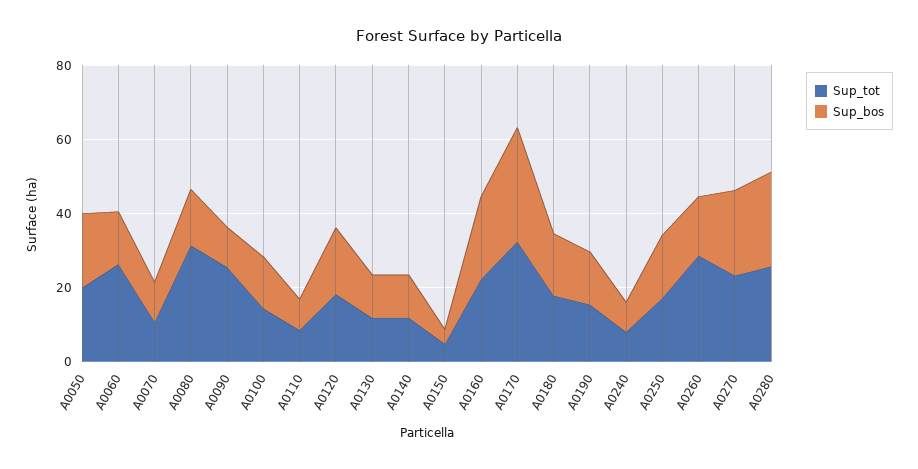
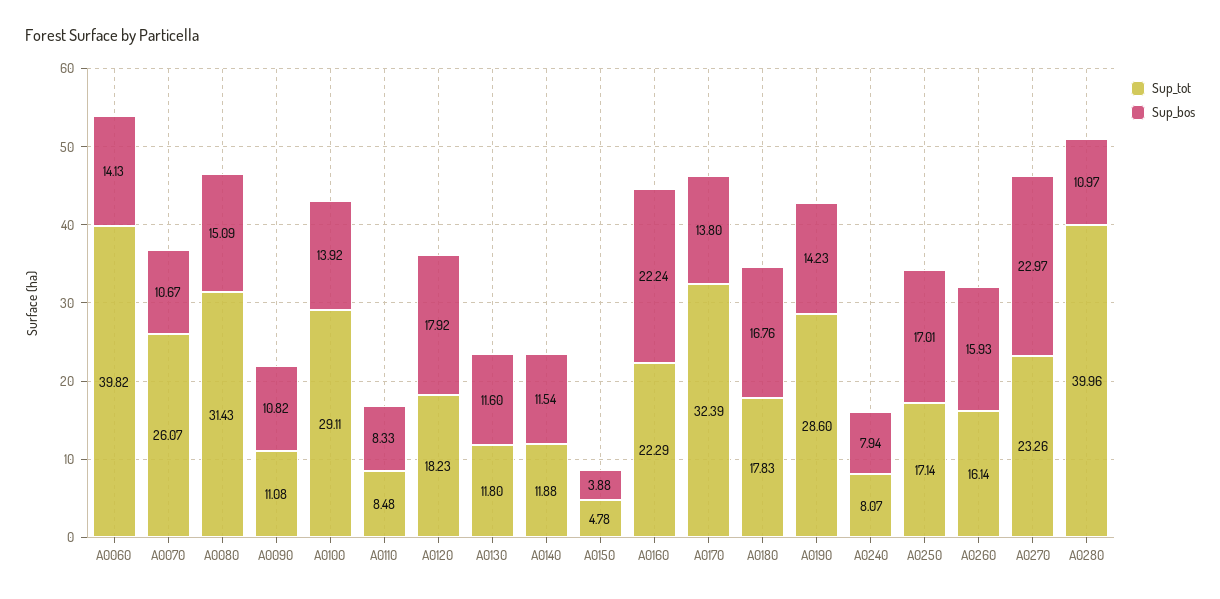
Sup_tot, A0050: 20 -> none
Sup_bos, A0050: 20 -> none
Sup_tot, A0060: 25 -> 39.82
Sup_tot, A0070: 10 -> 26.07
Sup_tot, A0090: 25 -> 11.08
Sup_tot, A0100: 15 -> 29.11
Sup_bos, A0170: 30 -> 13.8
Sup_tot, A0190: 15 -> 28.6
Sup_tot, A0260: 30 -> 16.14
Sup_tot, A0280: 25 -> 39.96
Sup_bos, A0280: 25 -> 10.97

